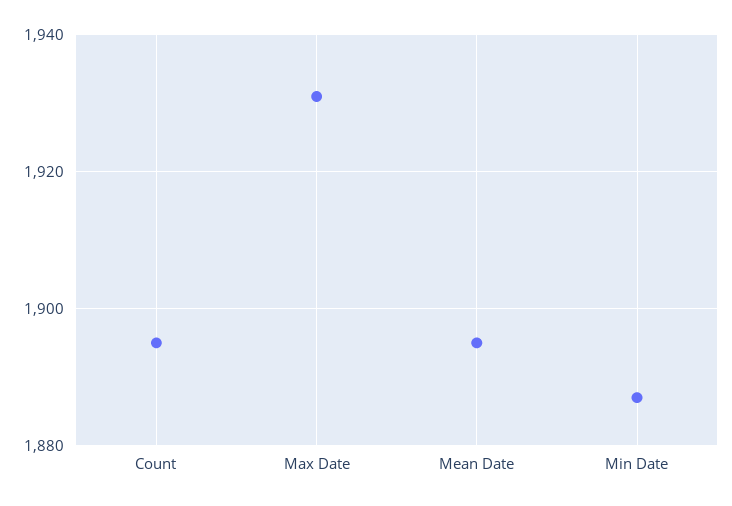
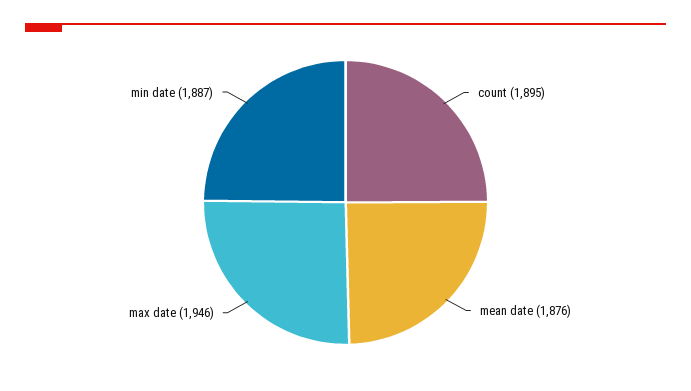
Max Date: 1930 -> 1946
Mean Date: 1895 -> 1876

